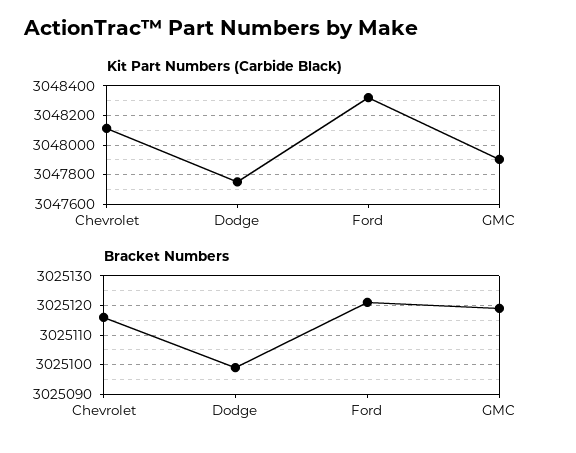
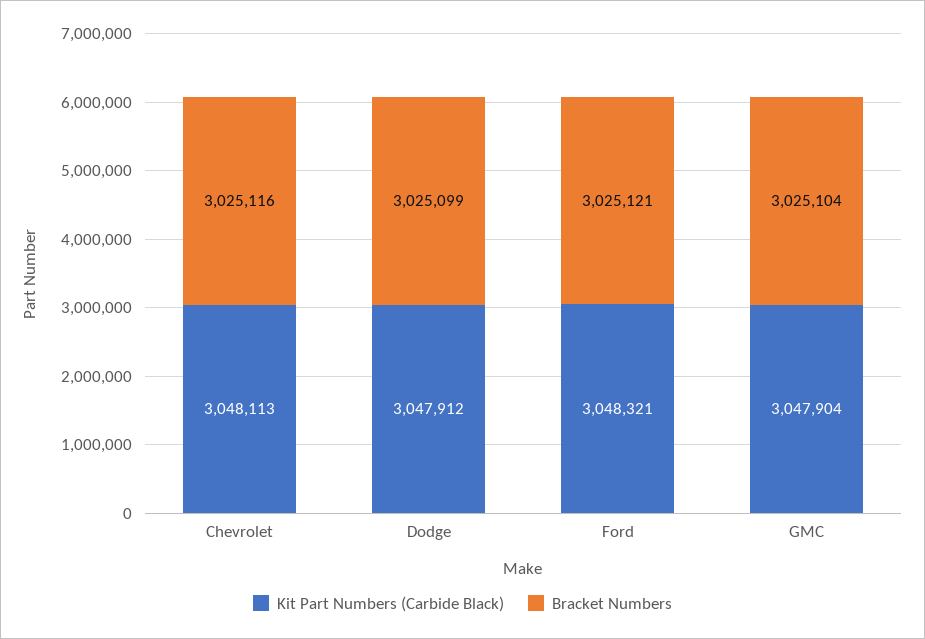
Kit Part Numbers (Carbide Black), Dodge: 3047750 -> 3047912
Bracket Numbers, GMC: 3025120 -> 3025104

